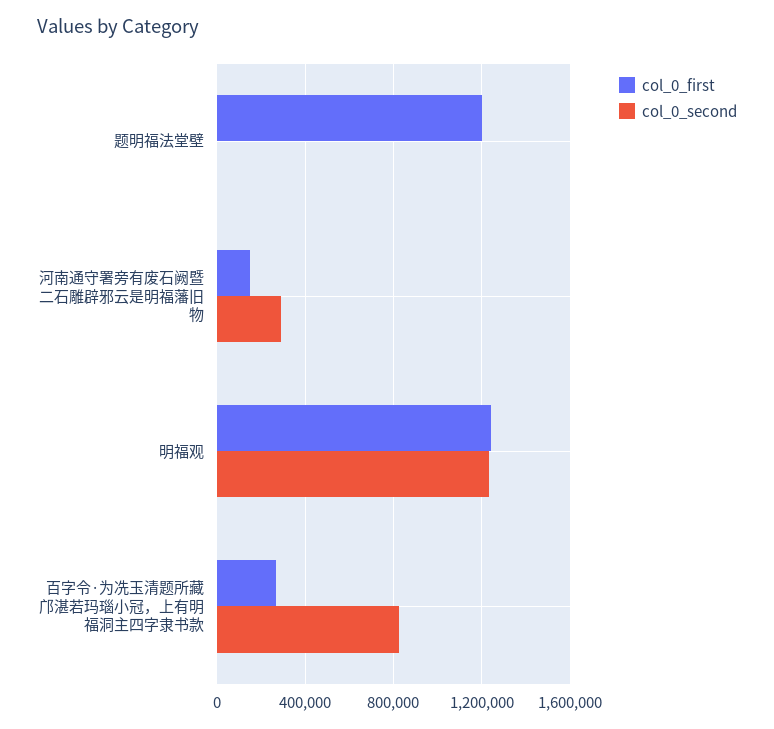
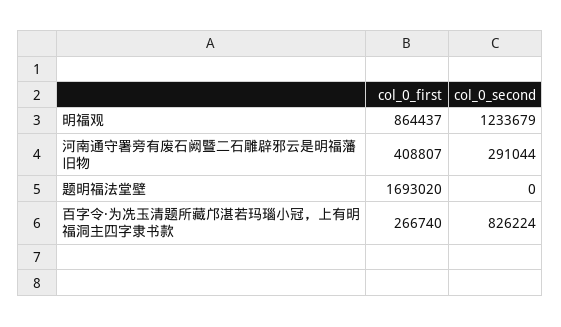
col_0_first, 题明福法堂壁: 1200000 -> 1693020
col_0_first, 河南通守署旁有废石阙暨二石雕辟邪云是明福藩旧物: 150000 -> 408807
col_0_first, 明福观: 1250000 -> 864437

